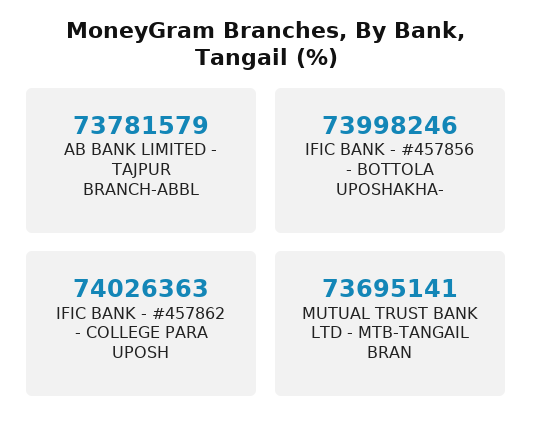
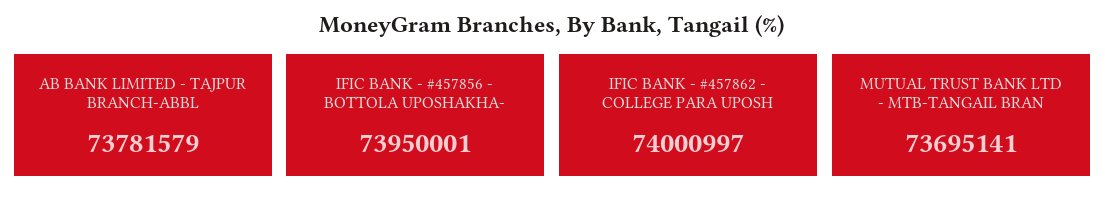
IFIC BANK - #457856 - BOTTOLA UPOSHAKHA-: 73998246 -> 73950001
IFIC BANK - #457862 - COLLEGE PARA UPOSH: 74026363 -> 74000997

